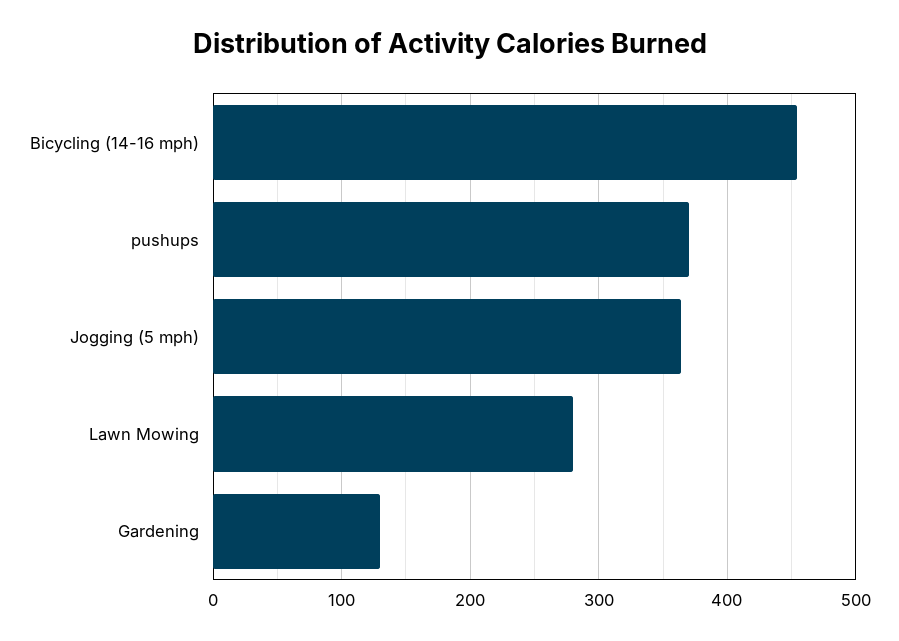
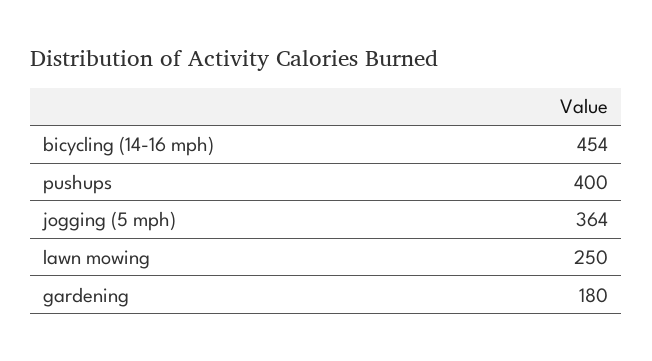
pushups: 370 -> 400
Lawn Mowing: 280 -> 250
Gardening: 130 -> 180

